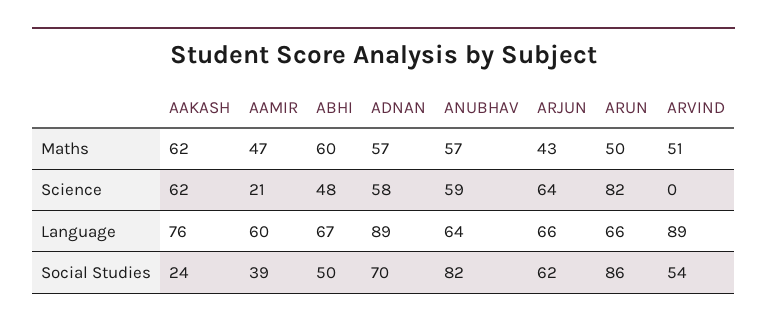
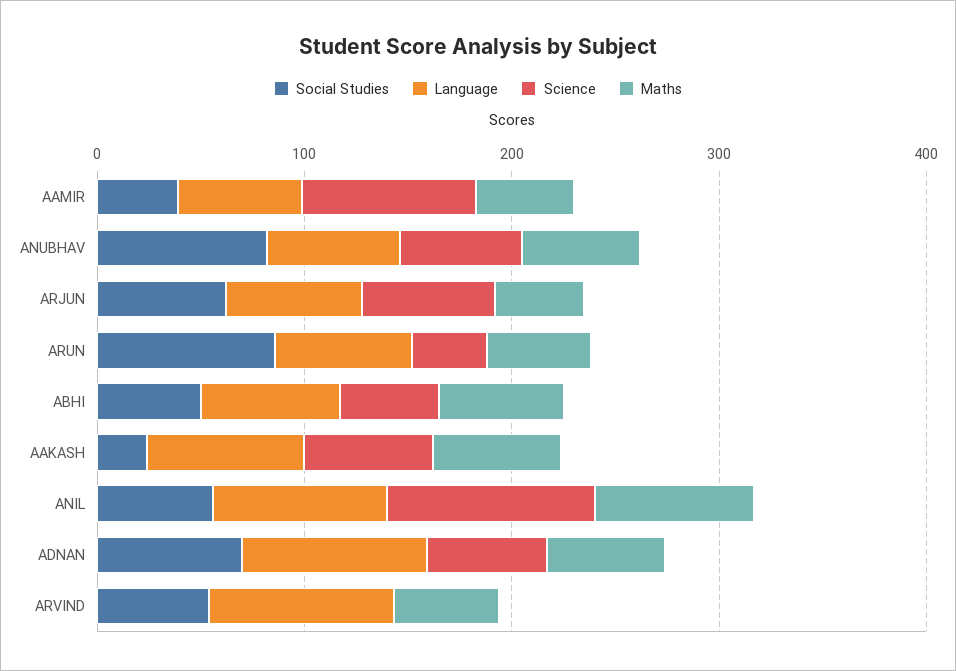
Science, AAMIR: 21 -> 80
Science, ARUN: 82 -> 40
Social Studies, ANIL: none -> 60
Language, ANIL: none -> 80
Science, ANIL: none -> 100
Maths, ANIL: none -> 80

